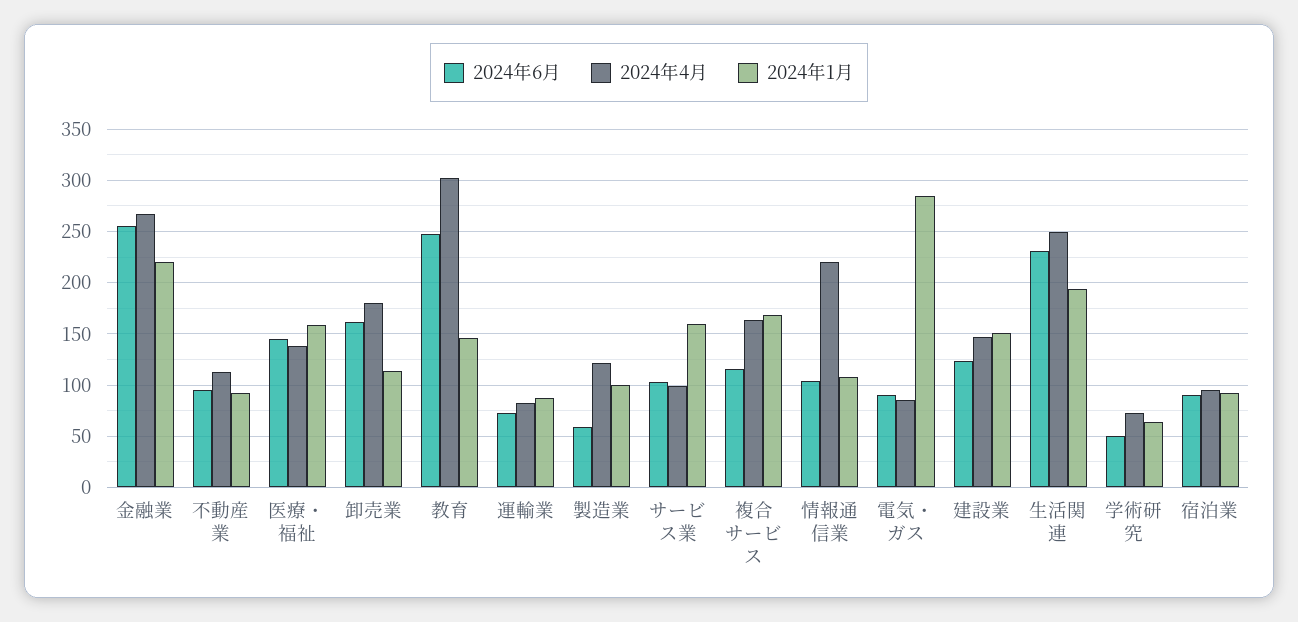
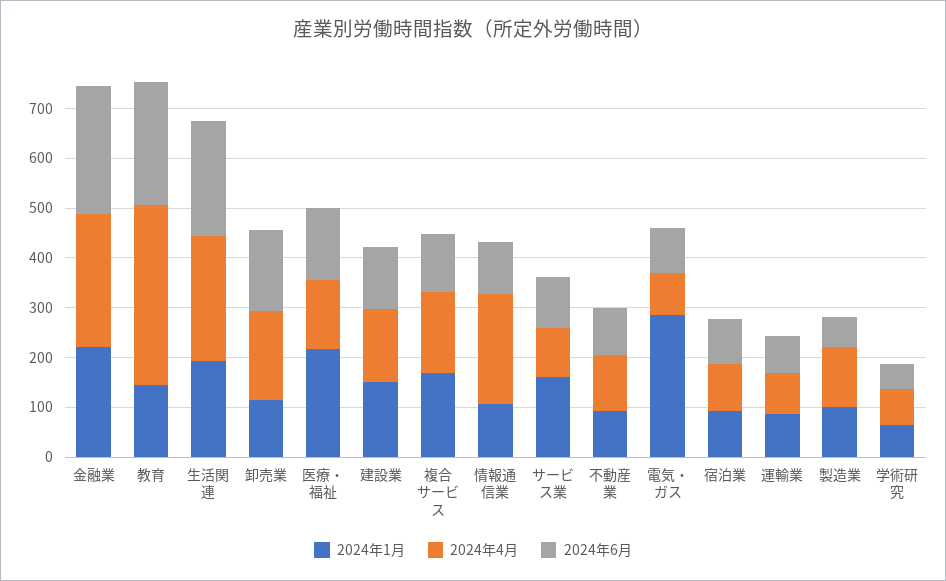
2024年1月, 医療・福祉: 160 -> 220
2024年4月, 教育: 300 -> 360

